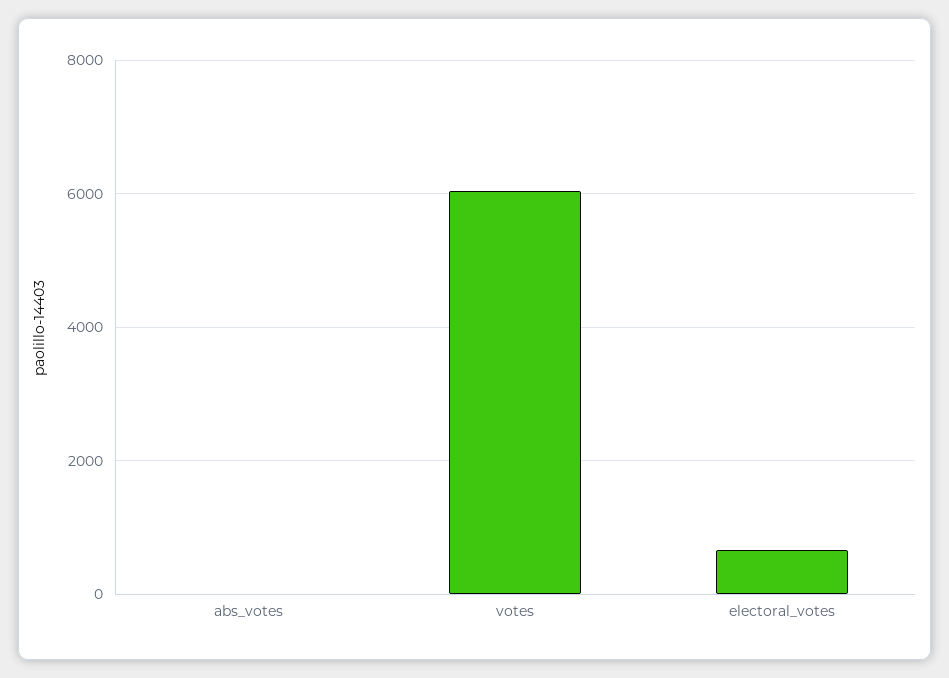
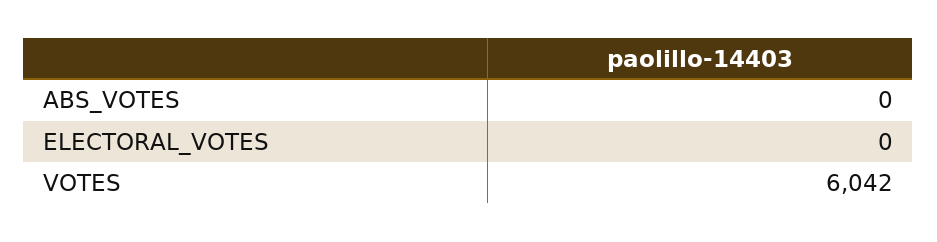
electoral_votes: 600 -> 0

